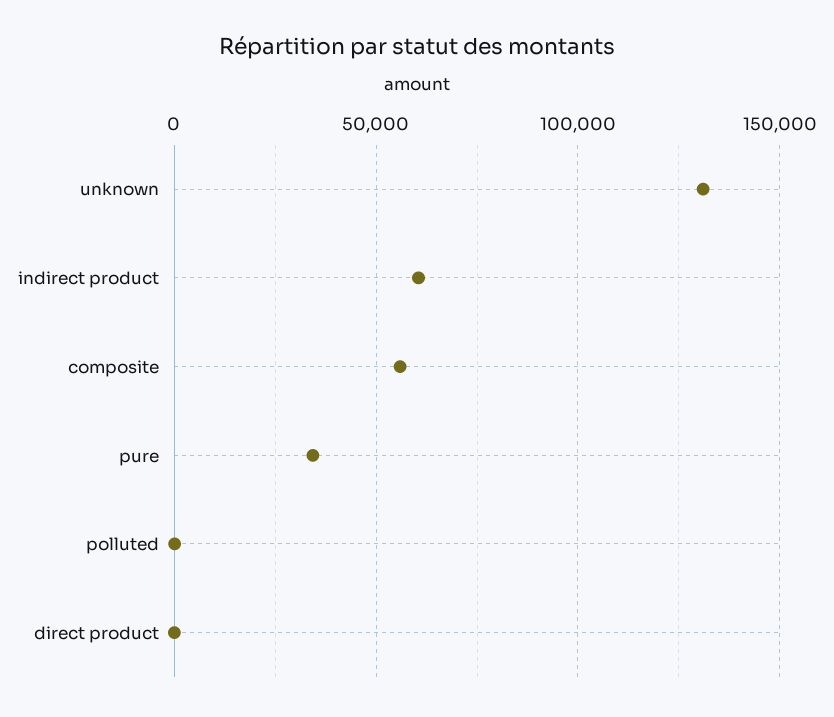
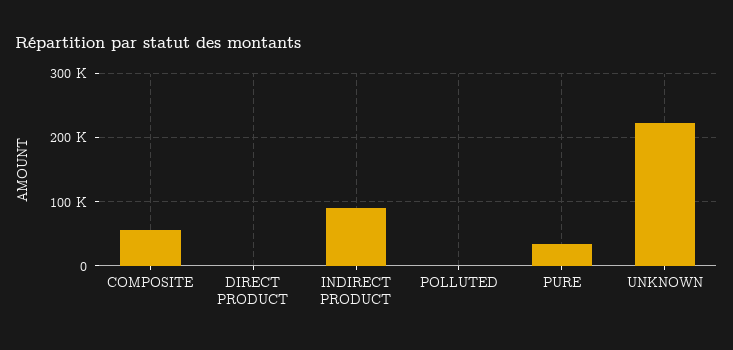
unknown: 130000 -> 220000
indirect product: 60000 -> 90000

